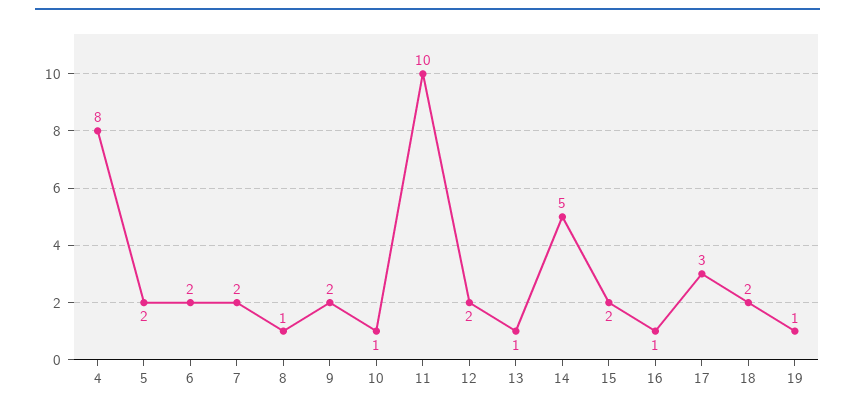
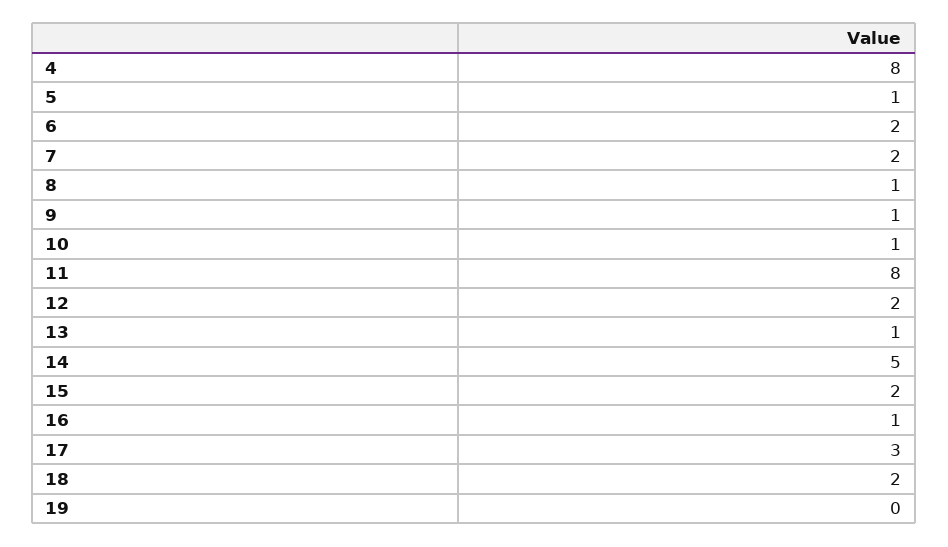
5: 2 -> 1
9: 2 -> 1
11: 10 -> 8
19: 1 -> 0

